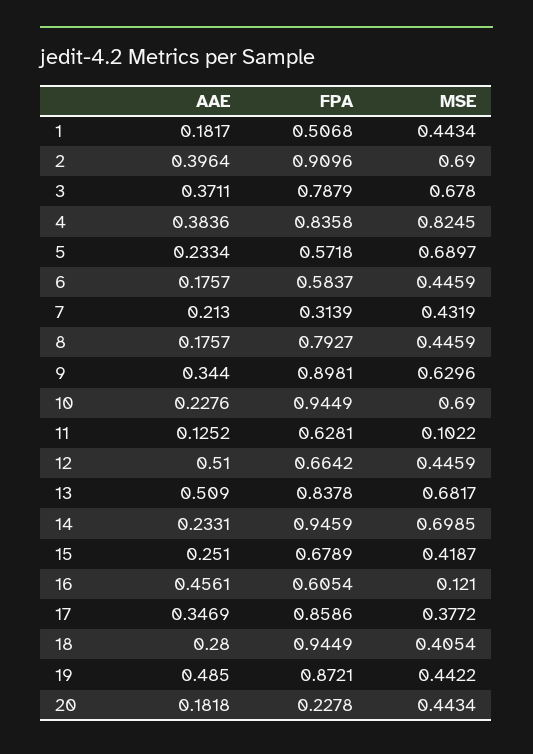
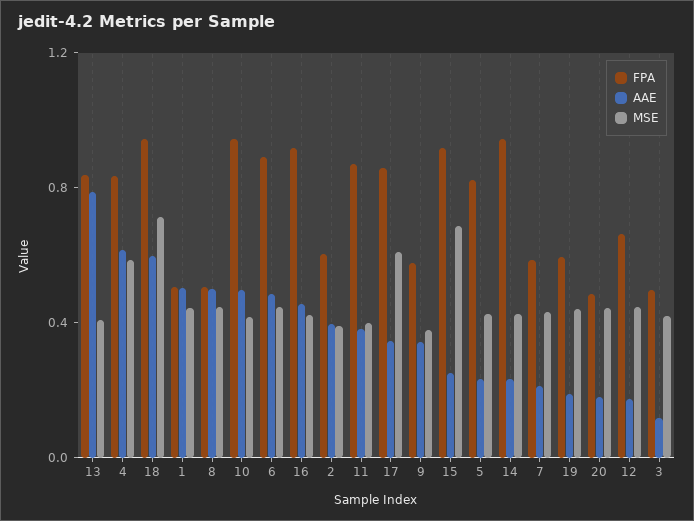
AAE, 1: 0.1817 -> 0.5
FPA, 2: 0.9096 -> 0.6
MSE, 2: 0.69 -> 0.4
AAE, 3: 0.3711 -> 0.1
FPA, 3: 0.7879 -> 0.5
MSE, 3: 0.678 -> 0.4
AAE, 4: 0.3836 -> 0.6
MSE, 4: 0.8245 -> 0.6
FPA, 5: 0.5718 -> 0.8
MSE, 5: 0.6897 -> 0.4
AAE, 6: 0.1757 -> 0.5
FPA, 6: 0.5837 -> 0.9
FPA, 7: 0.3139 -> 0.6
AAE, 8: 0.1757 -> 0.5
FPA, 8: 0.7927 -> 0.5
FPA, 9: 0.8981 -> 0.6
MSE, 9: 0.6296 -> 0.4
AAE, 10: 0.2276 -> 0.5
MSE, 10: 0.69 -> 0.4
AAE, 11: 0.1252 -> 0.4
FPA, 11: 0.6281 -> 0.9
MSE, 11: 0.1022 -> 0.4
AAE, 12: 0.51 -> 0.2
AAE, 13: 0.509 -> 0.8
MSE, 13: 0.6817 -> 0.4
MSE, 14: 0.6985 -> 0.4
FPA, 15: 0.6789 -> 0.9
MSE, 15: 0.4187 -> 0.7
FPA, 16: 0.6054 -> 0.9
MSE, 16: 0.121 -> 0.4
MSE, 17: 0.3772 -> 0.6
AAE, 18: 0.28 -> 0.6
MSE, 18: 0.4054 -> 0.7
AAE, 19: 0.485 -> 0.2
FPA, 19: 0.8721 -> 0.6
FPA, 20: 0.2278 -> 0.5

